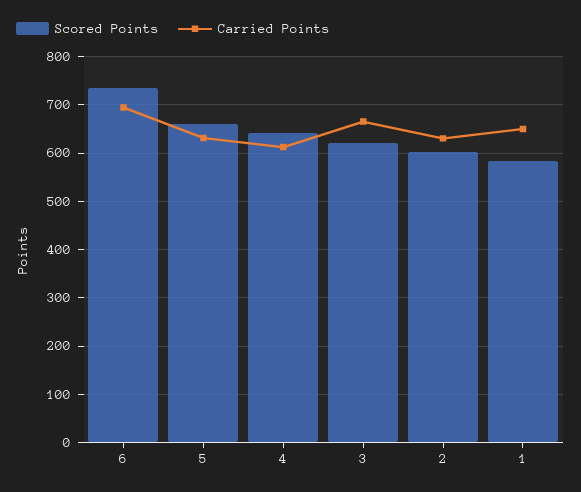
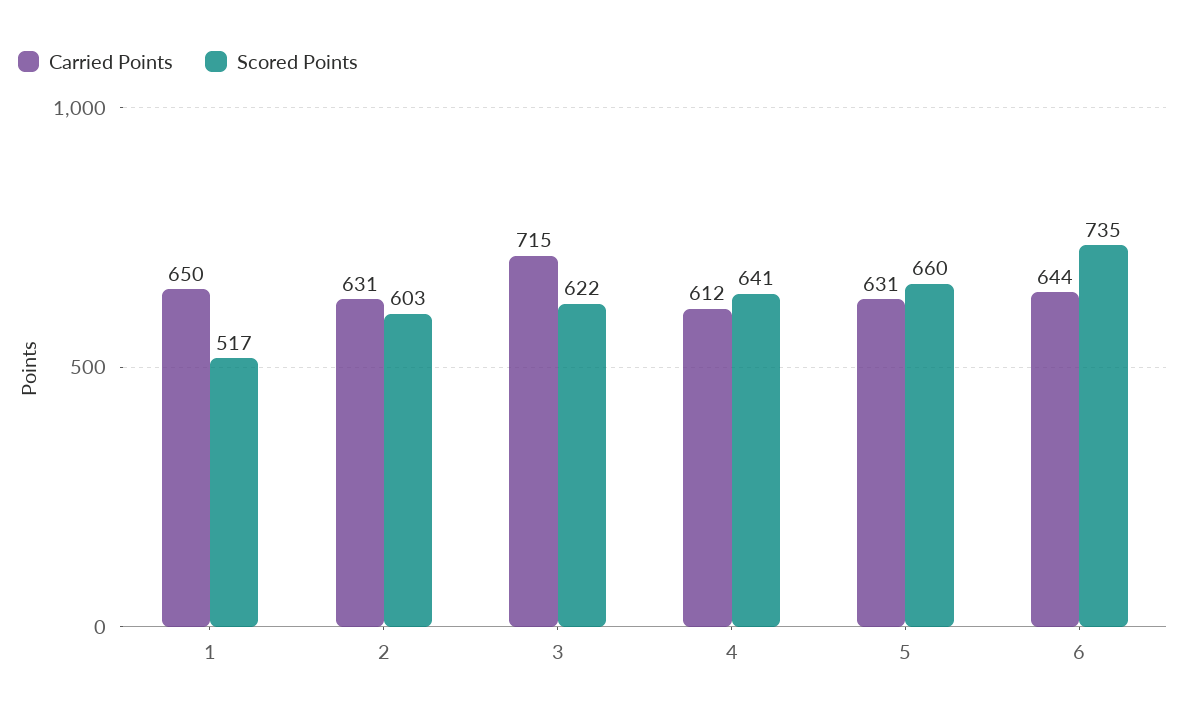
Carried Points, 6: 700 -> 644
Carried Points, 3: 660 -> 715
Scored Points, 1: 580 -> 517

